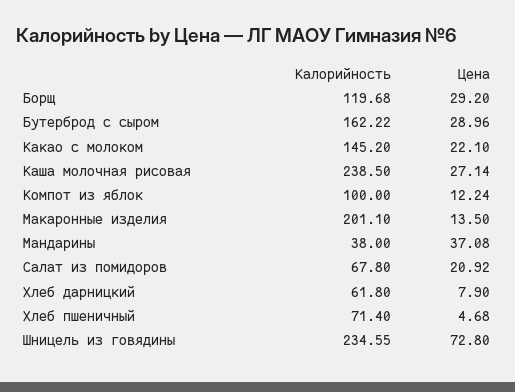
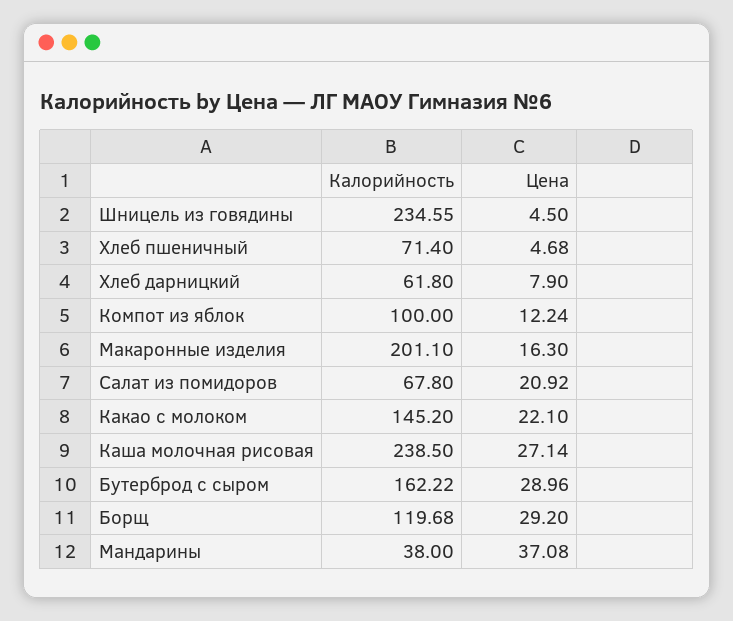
Цена, Макаронные изделия: 13.5 -> 16.3
Цена, Шницель из говядины: 72.8 -> 4.5

